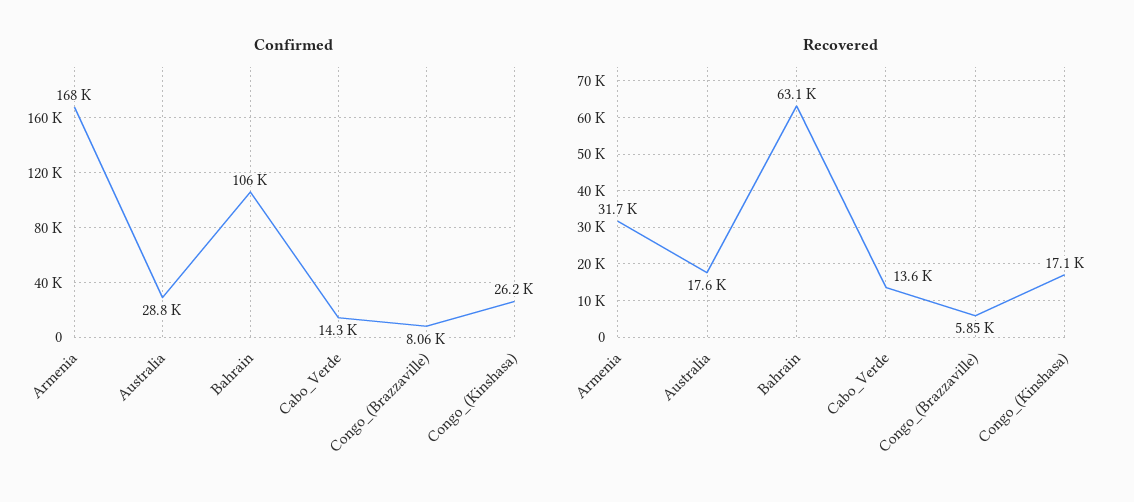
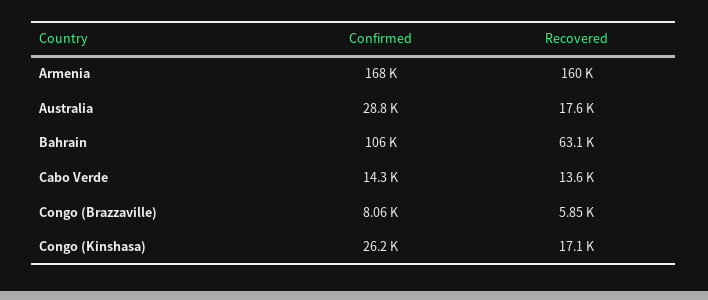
Recovered, Armenia: 31700 -> 160000

